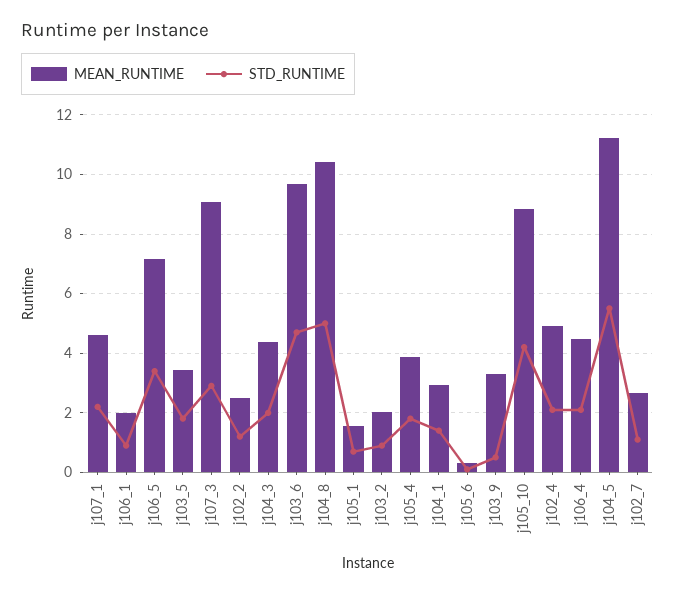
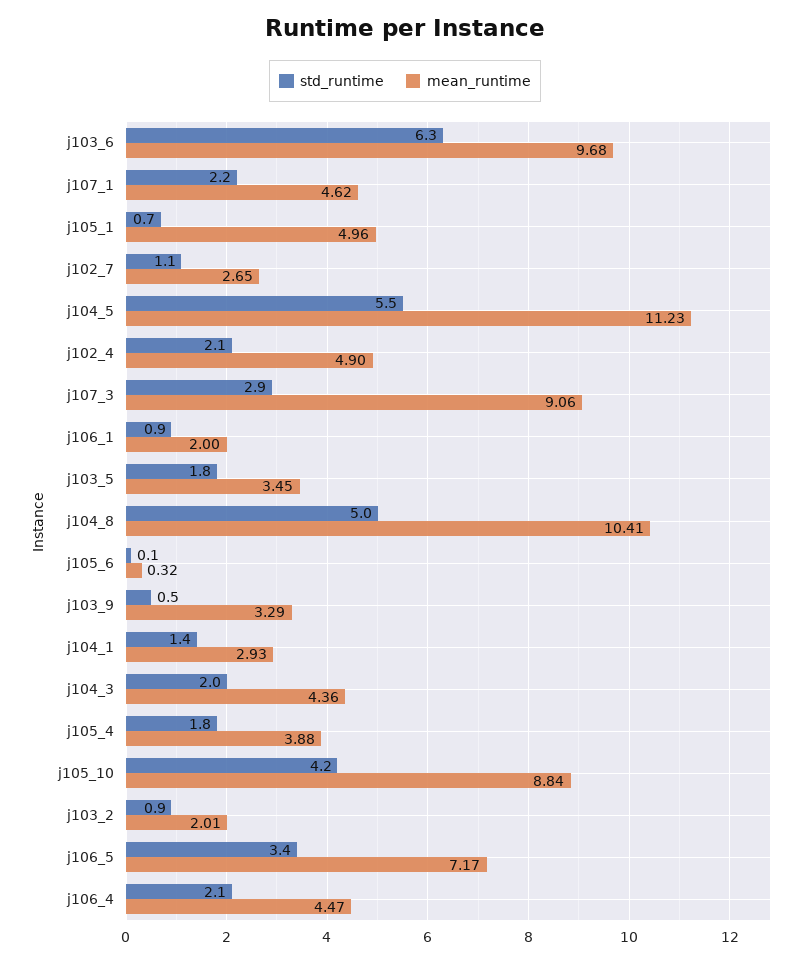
MEAN_RUNTIME, j102_2: 2.5 -> none
STD_RUNTIME, j102_2: 1.25 -> none
STD_RUNTIME, j103_6: 4.75 -> 6.3
MEAN_RUNTIME, j105_1: 1.5 -> 4.96

